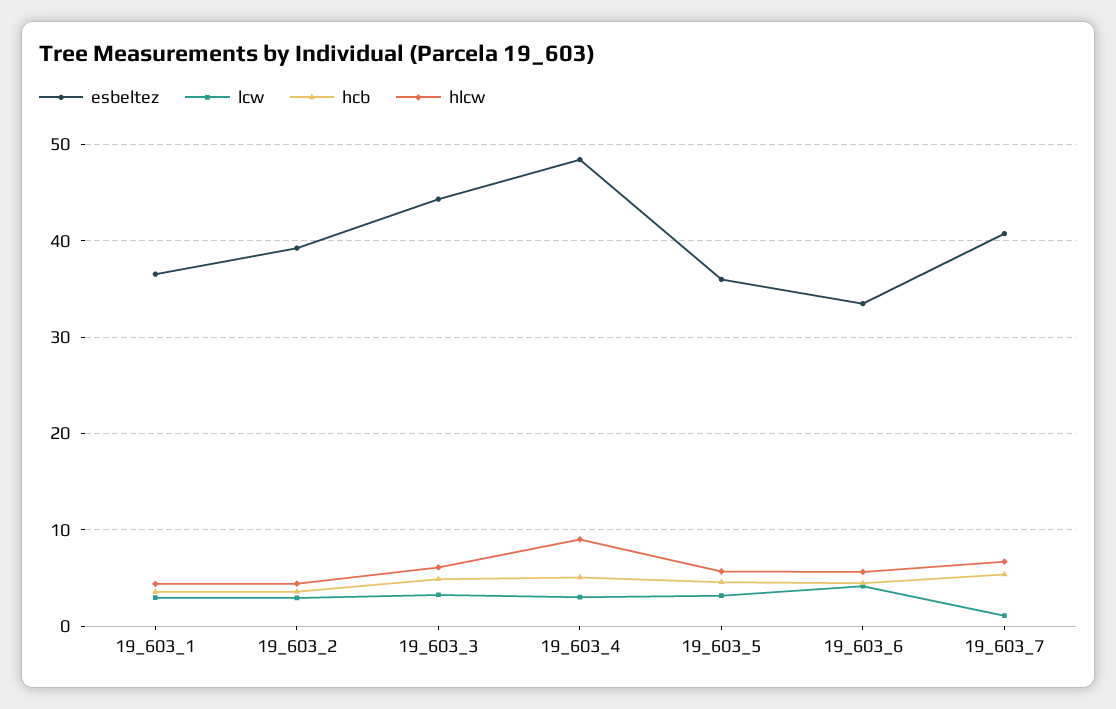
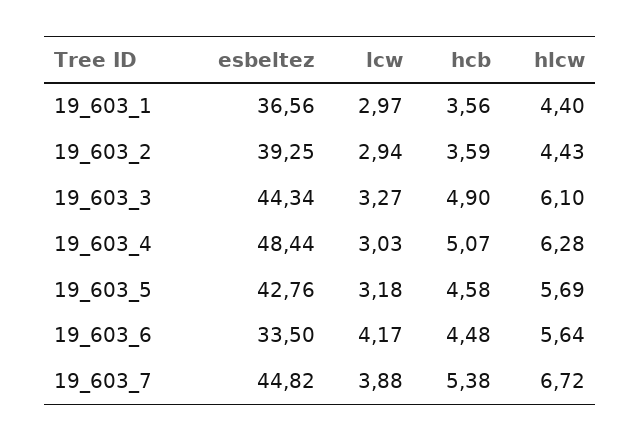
hlcw, 19_603_4: 9 -> 6.28
esbeltez, 19_603_5: 36 -> 42.76
esbeltez, 19_603_7: 41 -> 44.82
lcw, 19_603_7: 1 -> 3.88

